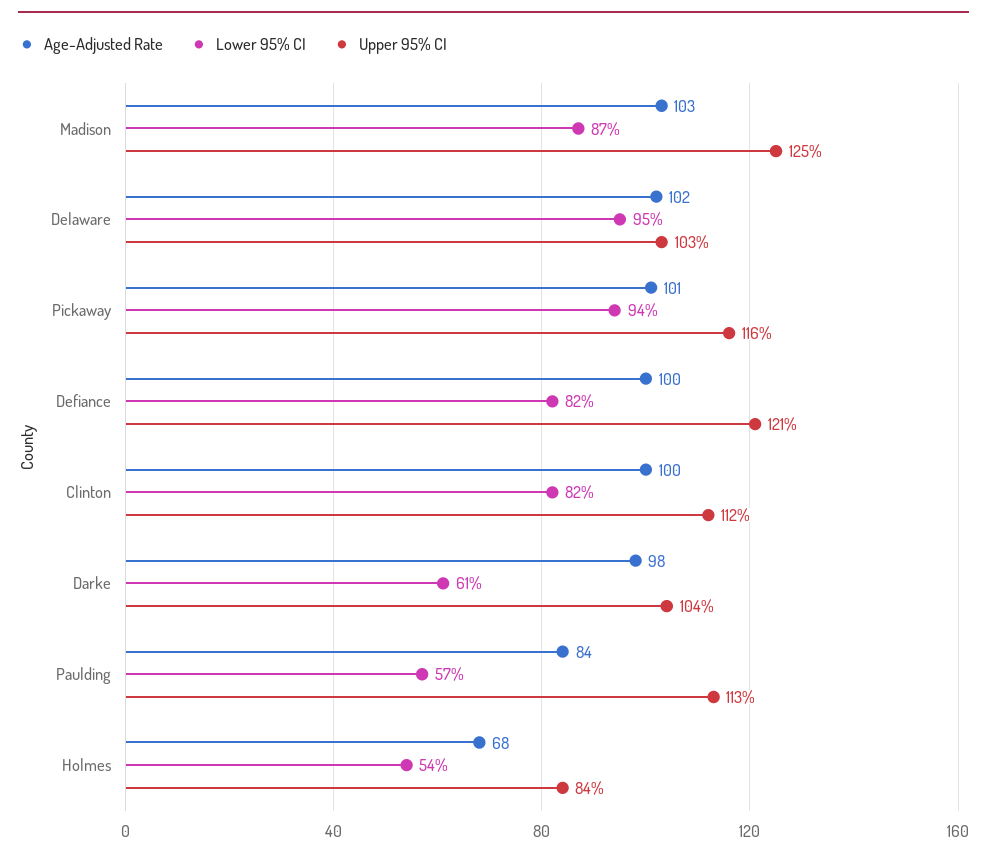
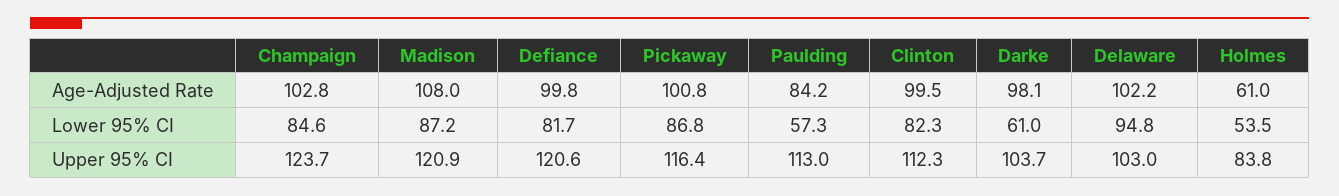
Age-Adjusted Rate, Madison: 103 -> 108
Upper 95% CI, Madison: 125 -> 120.9
Lower 95% CI, Pickaway: 94 -> 86.8
Age-Adjusted Rate, Holmes: 68 -> 61
Age-Adjusted Rate, Champaign: none -> 102.8
Lower 95% CI, Champaign: none -> 84.6
Upper 95% CI, Champaign: none -> 123.7

